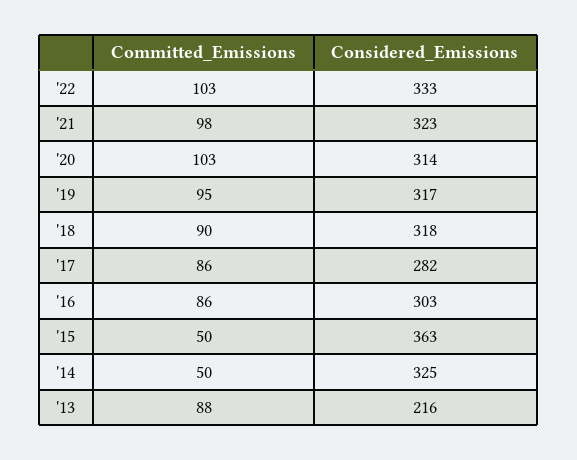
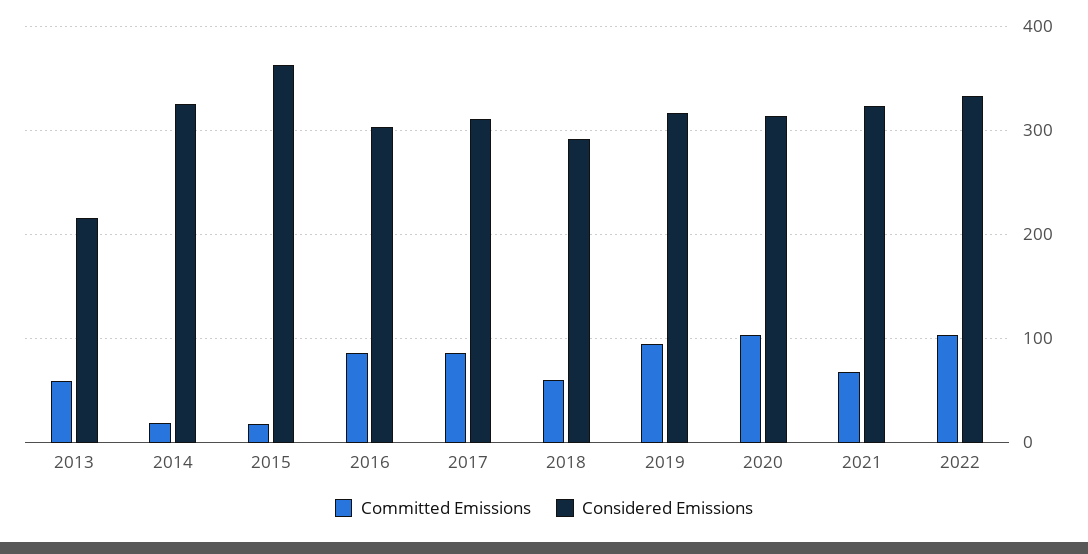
Committed_Emissions, '21: 98 -> 70
Committed_Emissions, '18: 90 -> 60
Considered_Emissions, '18: 318 -> 290
Considered_Emissions, '17: 282 -> 310
Committed_Emissions, '15: 50 -> 20
Committed_Emissions, '14: 50 -> 20
Committed_Emissions, '13: 88 -> 60

